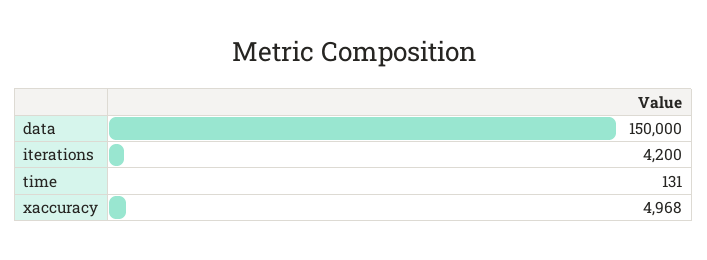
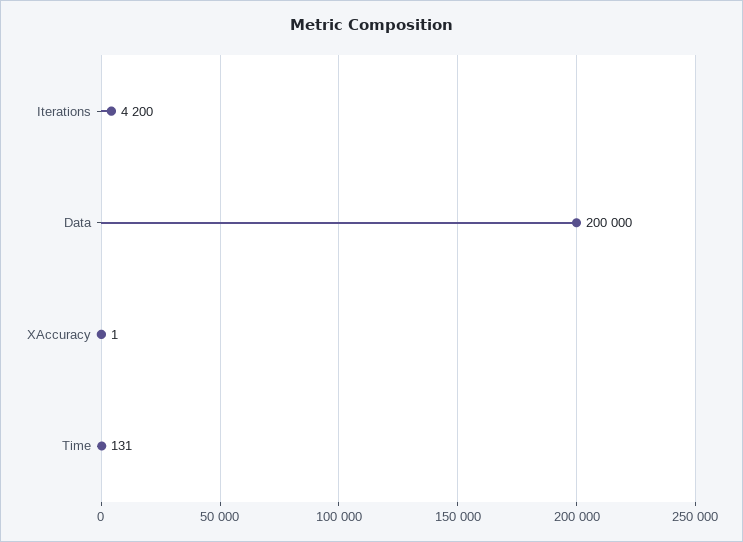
data: 150000 -> 200000
xaccuracy: 4968 -> 1

